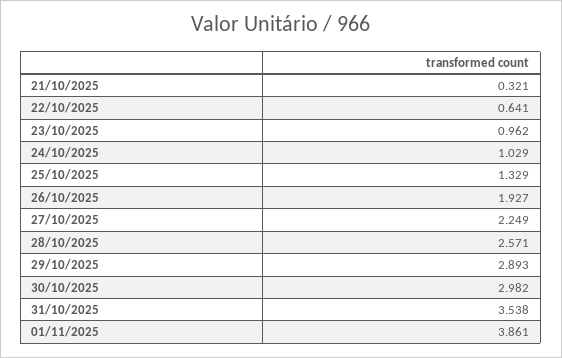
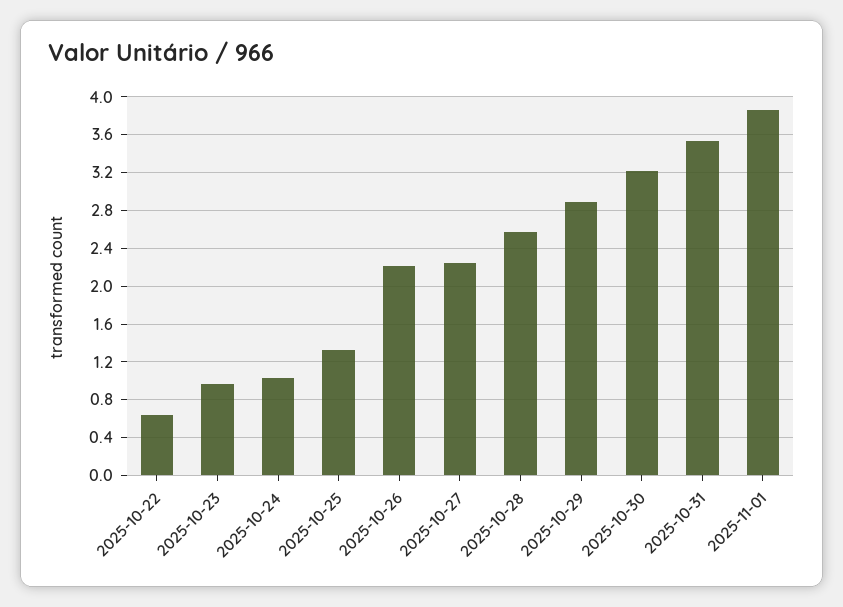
21/10/2025: 0.321 -> none
26/10/2025: 1.927 -> 2.2
30/10/2025: 2.982 -> 3.2

